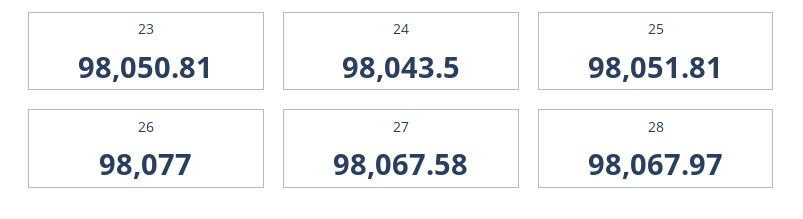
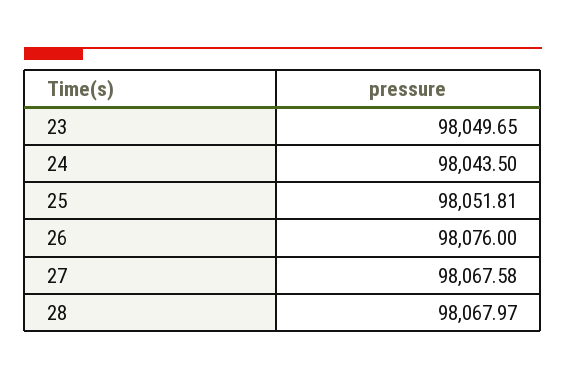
23: 98050.81 -> 98049.65
26: 98077 -> 98076

